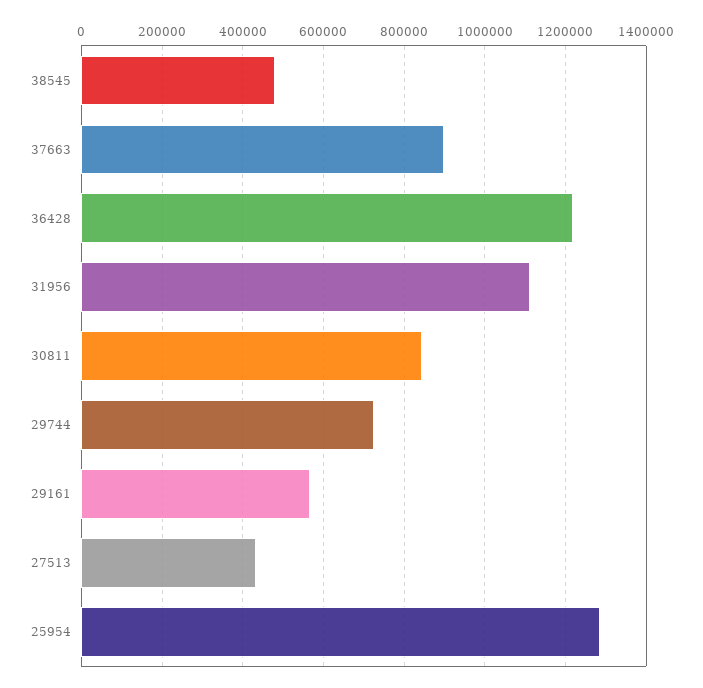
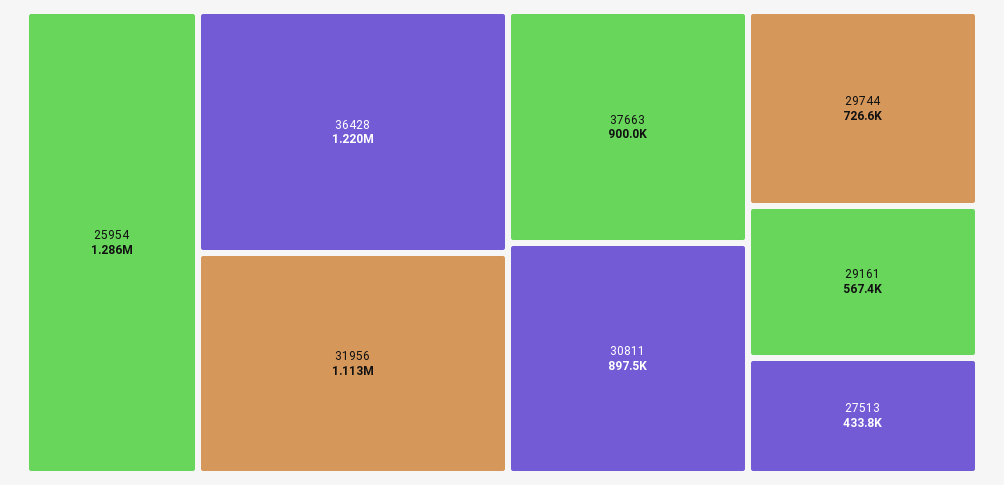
38545: 480000 -> none
30811: 840000 -> 897500

